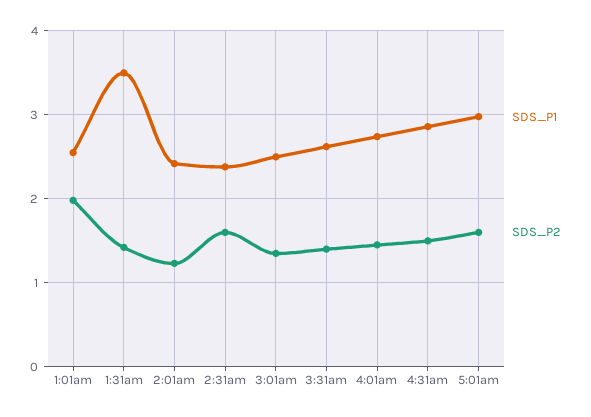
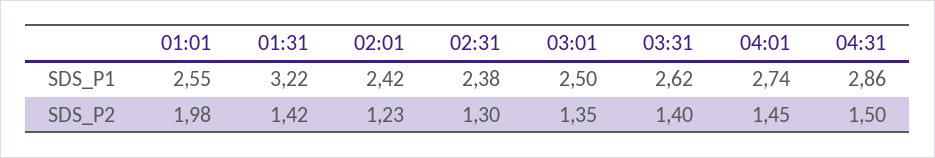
SDS_P1, 1:31am: 3.5 -> 3.22
SDS_P2, 2:31am: 1.6 -> 1.3
SDS_P1, 5:01am: 3 -> none
SDS_P2, 5:01am: 1.6 -> none

